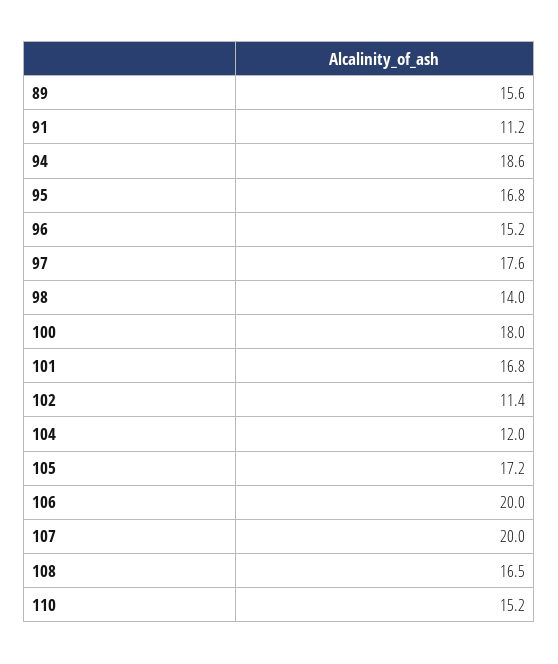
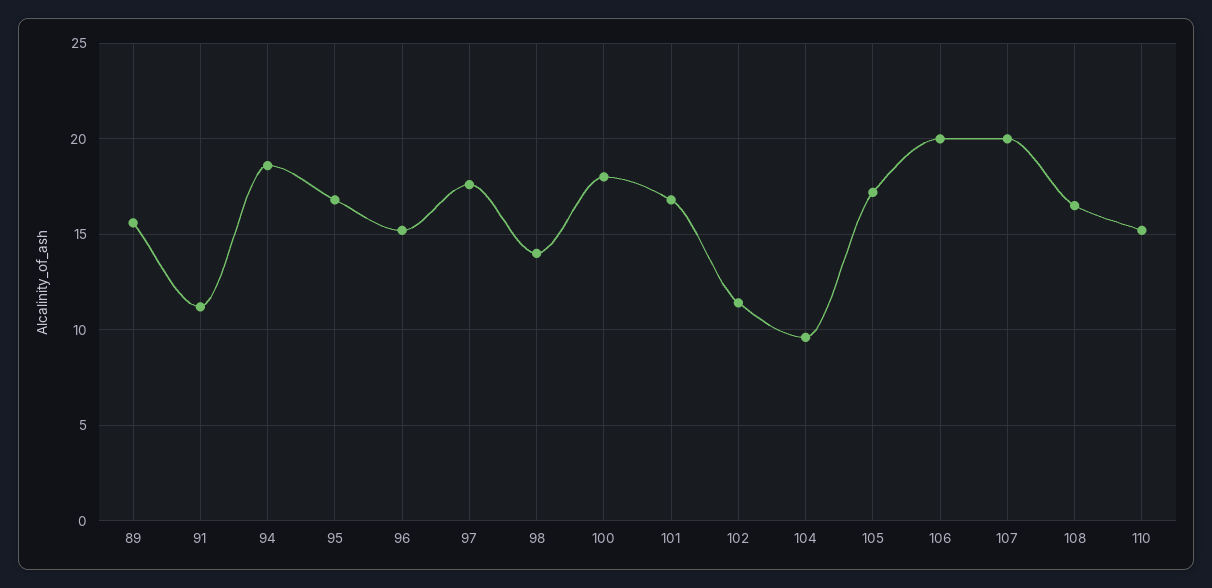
104: 12 -> 9.5

